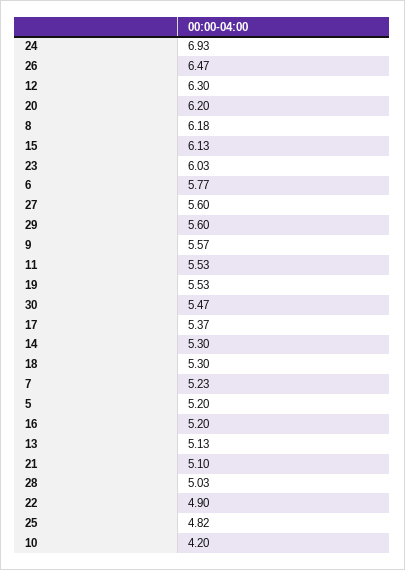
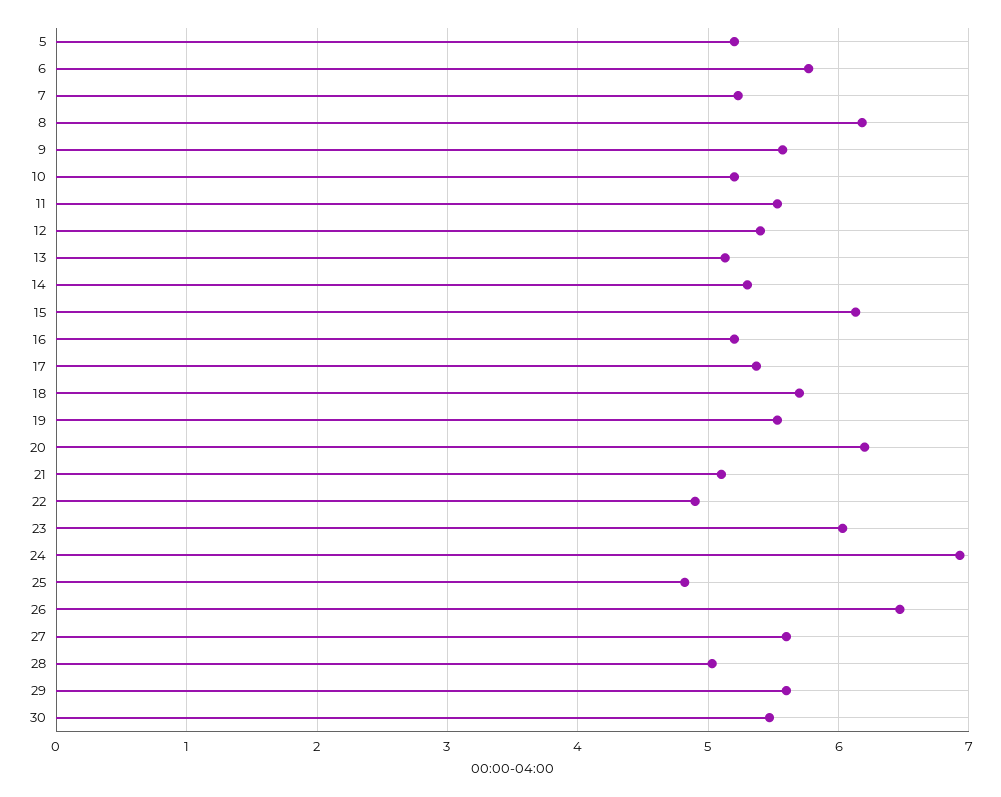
12: 6.3 -> 5.4
18: 5.3 -> 5.7
10: 4.2 -> 5.2

